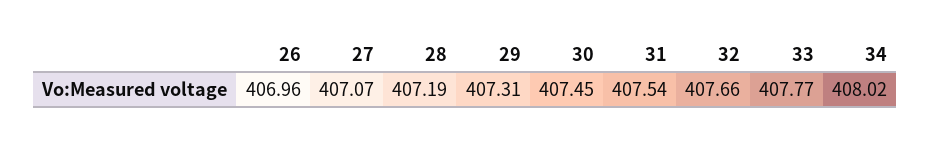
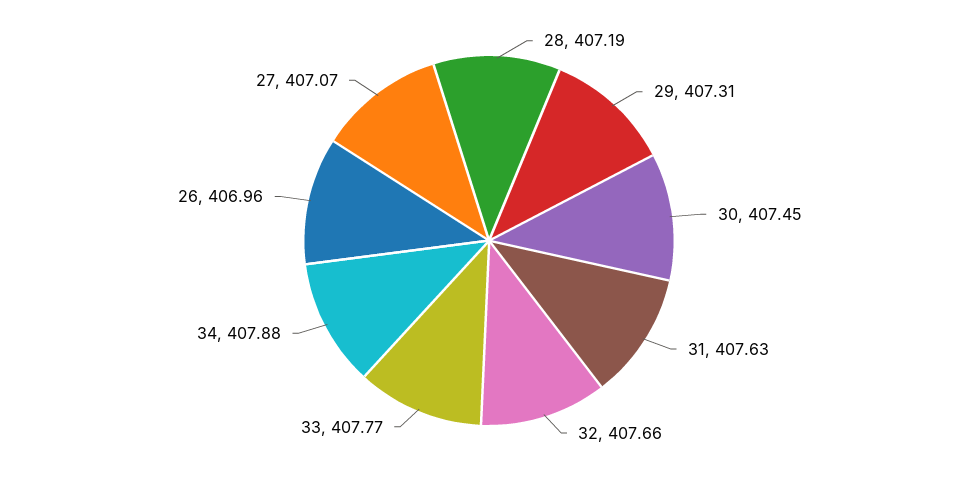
31: 407.54 -> 407.63
34: 408.02 -> 407.88

